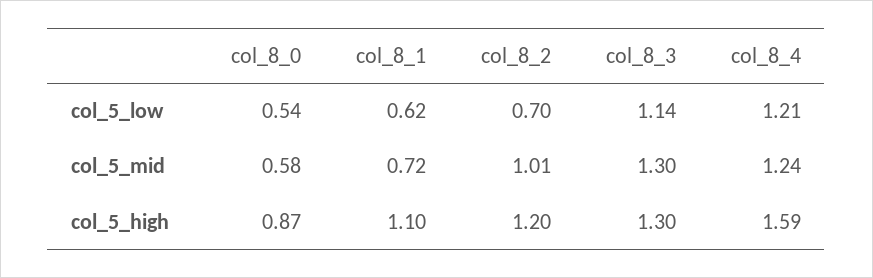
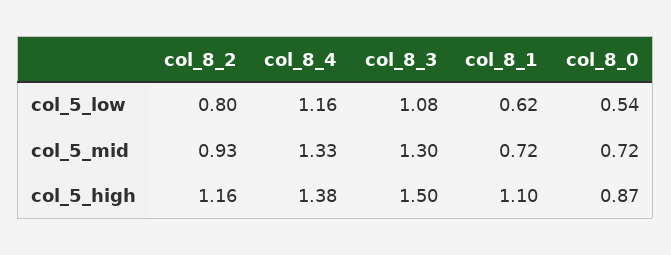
col_8_2, col_5_low: 0.7 -> 0.8
col_8_3, col_5_low: 1.14 -> 1.08
col_8_4, col_5_low: 1.21 -> 1.16
col_8_0, col_5_mid: 0.58 -> 0.72
col_8_2, col_5_mid: 1.01 -> 0.93
col_8_4, col_5_mid: 1.24 -> 1.33
col_8_2, col_5_high: 1.2 -> 1.16
col_8_3, col_5_high: 1.3 -> 1.5
col_8_4, col_5_high: 1.59 -> 1.38

